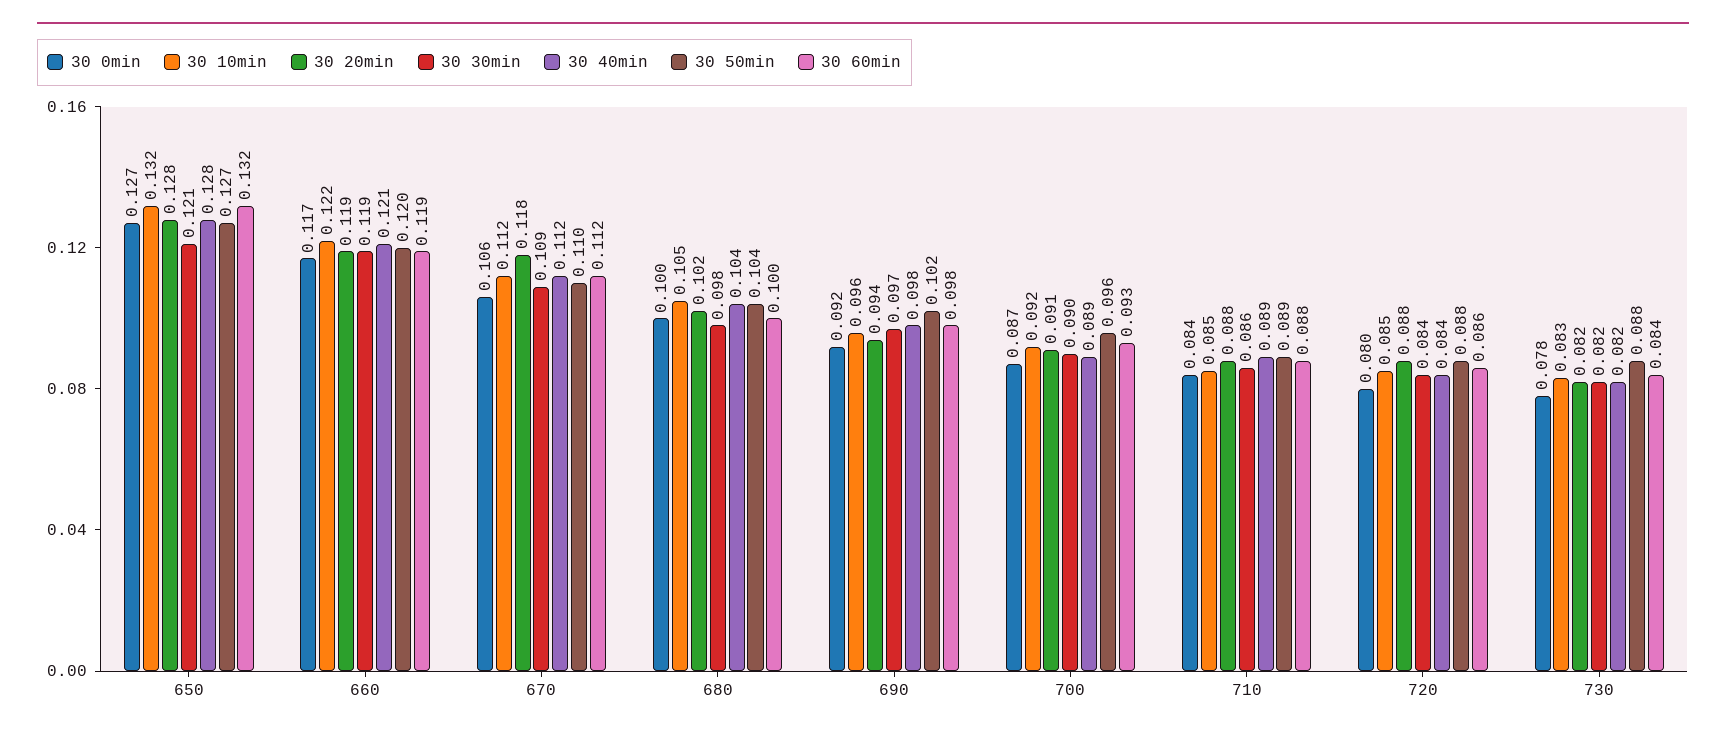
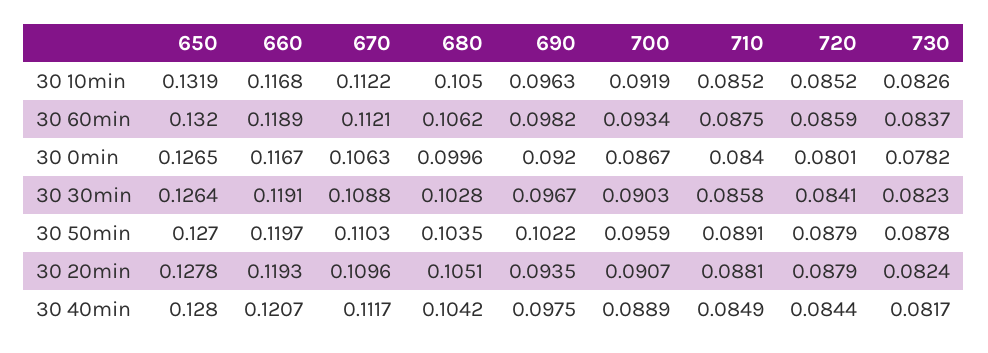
30 30min, 650: 0.121 -> 0.1264
30 10min, 660: 0.122 -> 0.1168
30 20min, 670: 0.118 -> 0.1096
30 20min, 680: 0.102 -> 0.1051
30 30min, 680: 0.098 -> 0.1028
30 60min, 680: 0.1 -> 0.1062
30 40min, 710: 0.089 -> 0.0849

